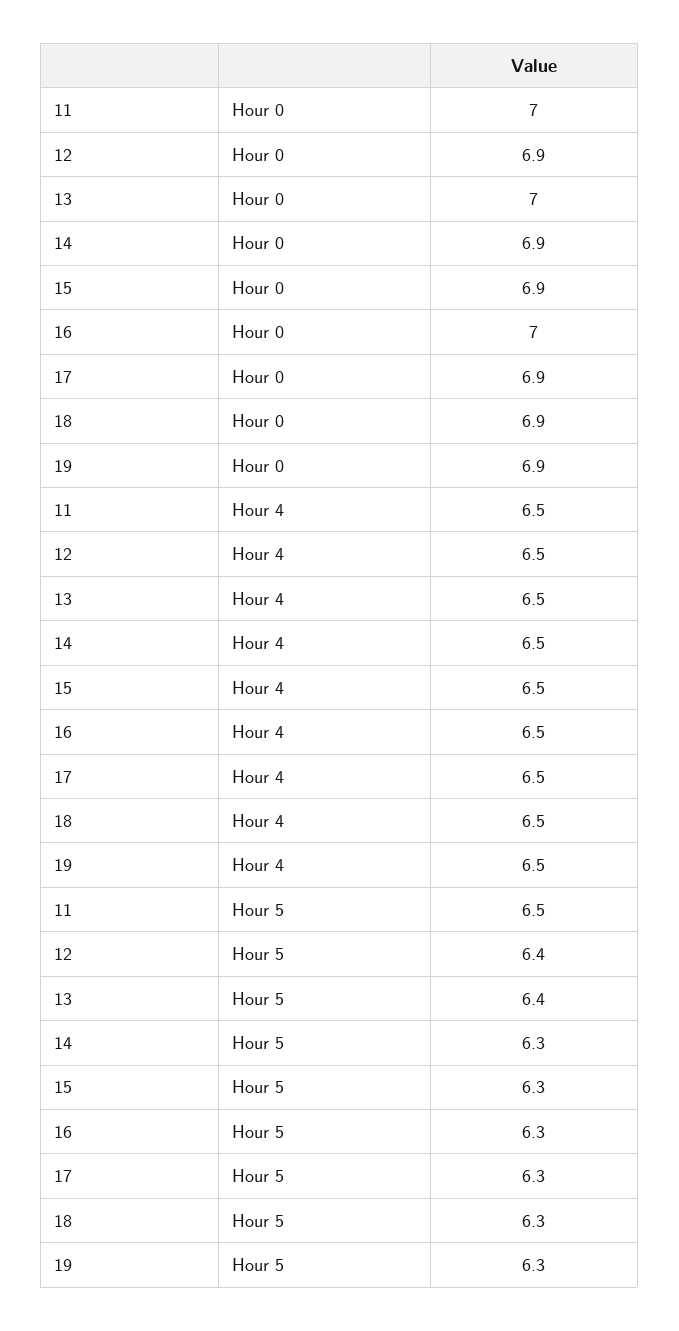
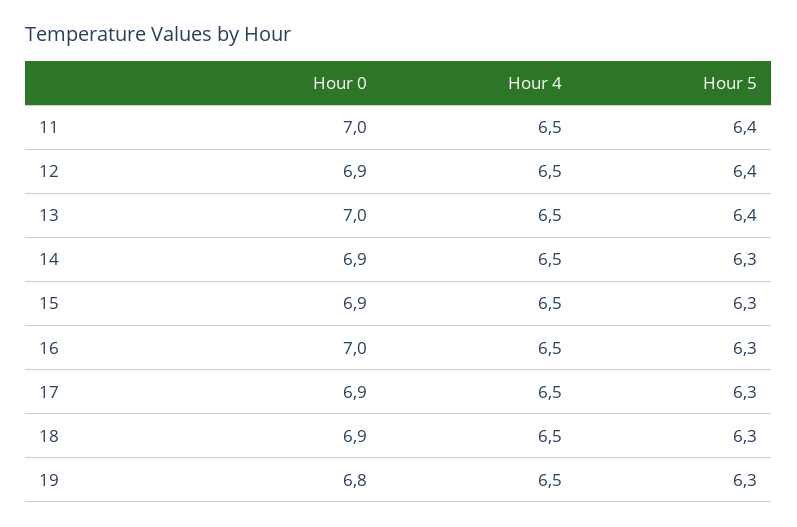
19, Hour 0: 6.9 -> 6.8
11, Hour 5: 6.5 -> 6.4

